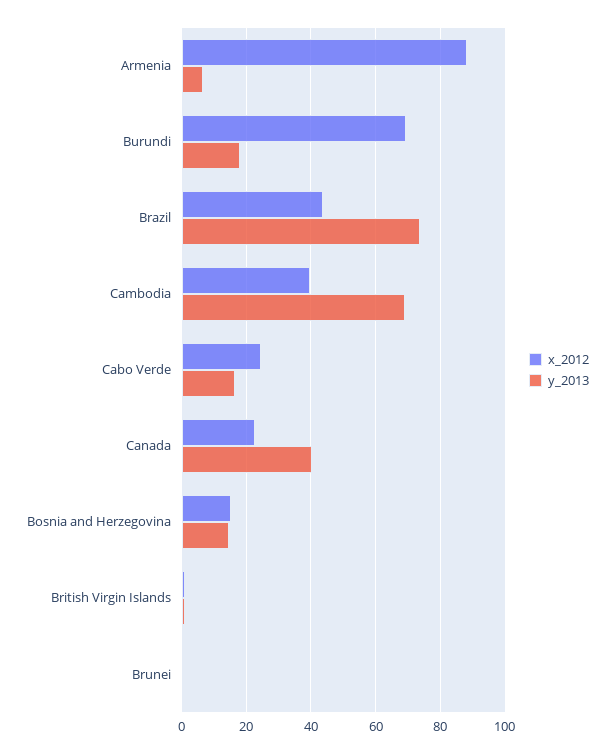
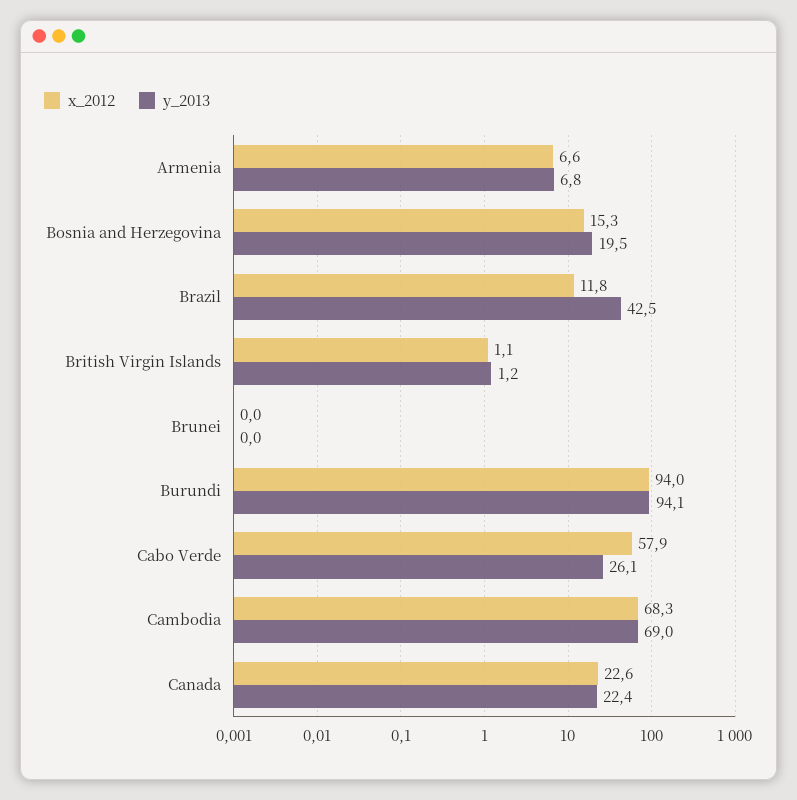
x_2012, Armenia: 88 -> 6.6
x_2012, Burundi: 70 -> 94
y_2013, Burundi: 18 -> 94.1
x_2012, Brazil: 44 -> 11.8
y_2013, Brazil: 74 -> 42.5
x_2012, Cambodia: 40 -> 68.3
x_2012, Cabo Verde: 24 -> 57.9
y_2013, Cabo Verde: 16 -> 26.1
y_2013, Canada: 40 -> 22.4
y_2013, Bosnia and Herzegovina: 14 -> 19.5

